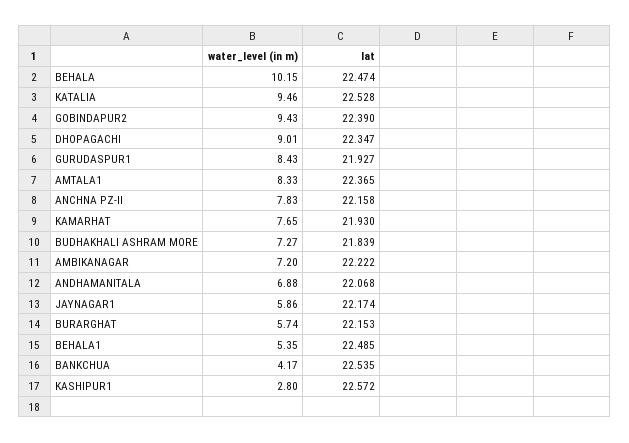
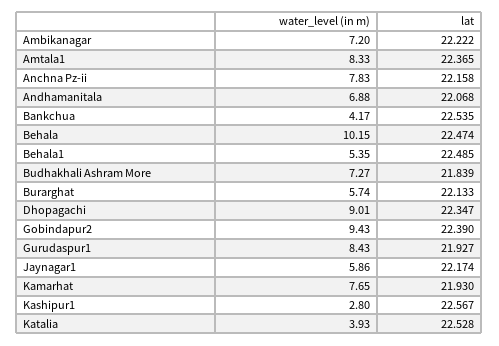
water_level (in m), KATALIA: 9.46 -> 3.93
lat, BURARGHAT: 22.153 -> 22.133
lat, KASHIPUR1: 22.572 -> 22.567

